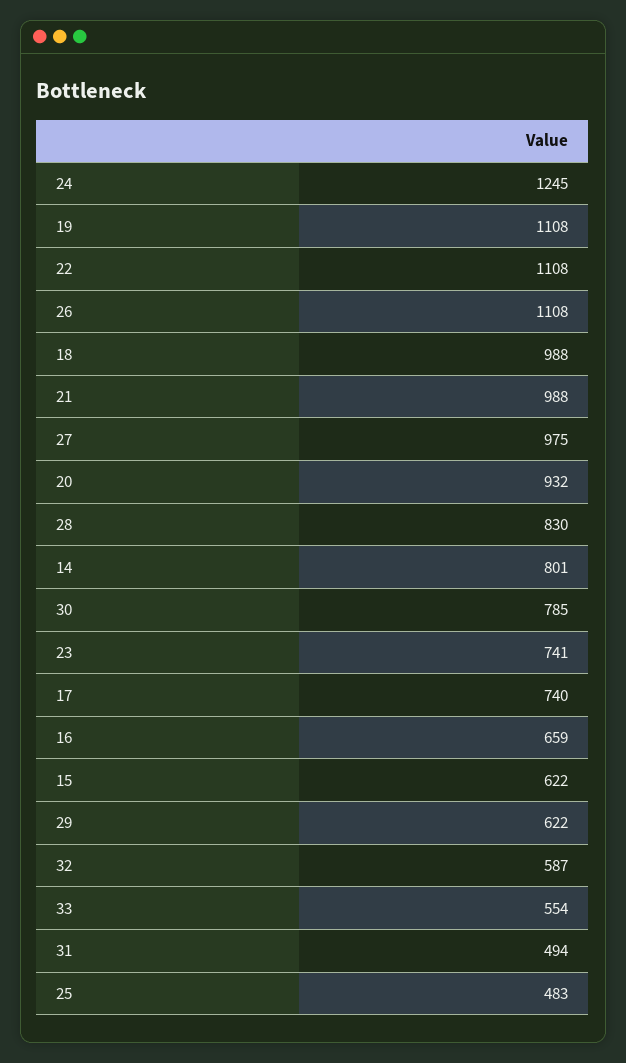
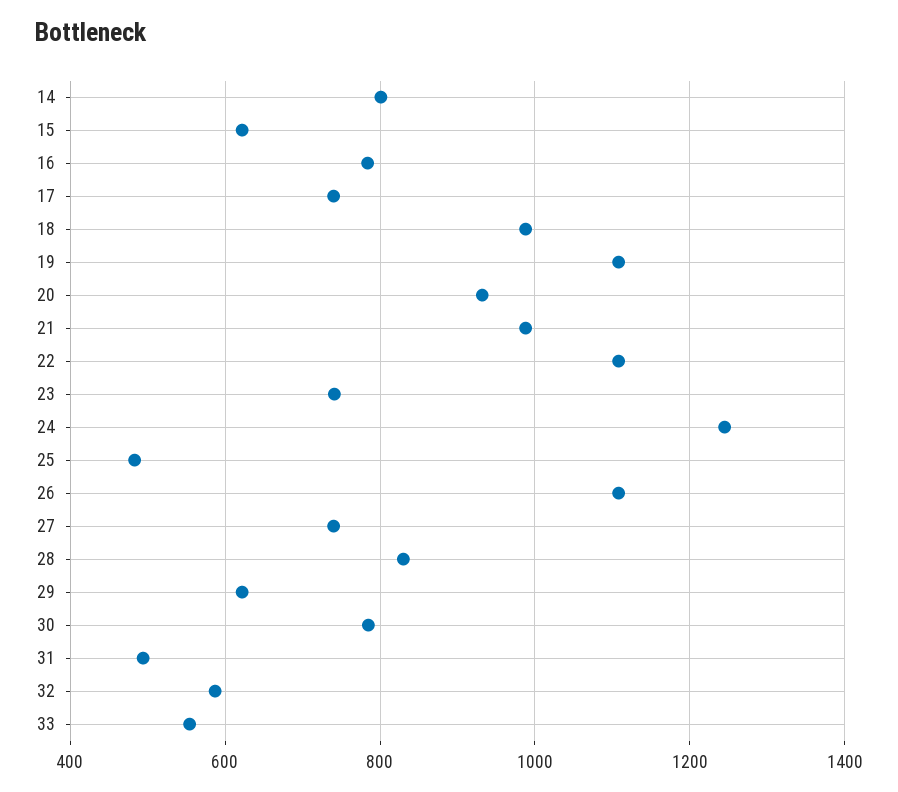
27: 975 -> 740
16: 659 -> 780

